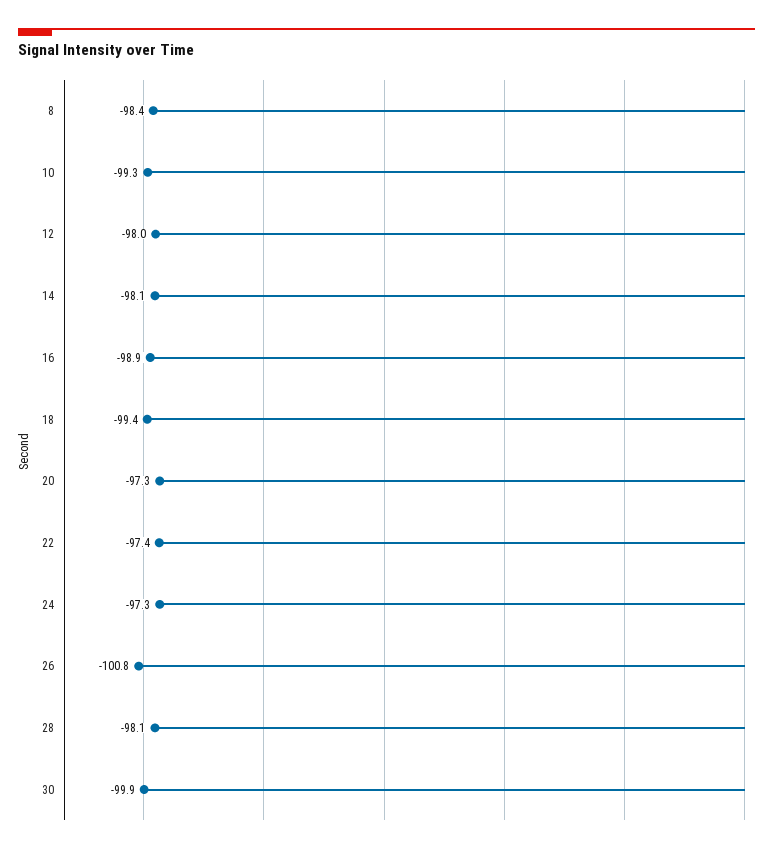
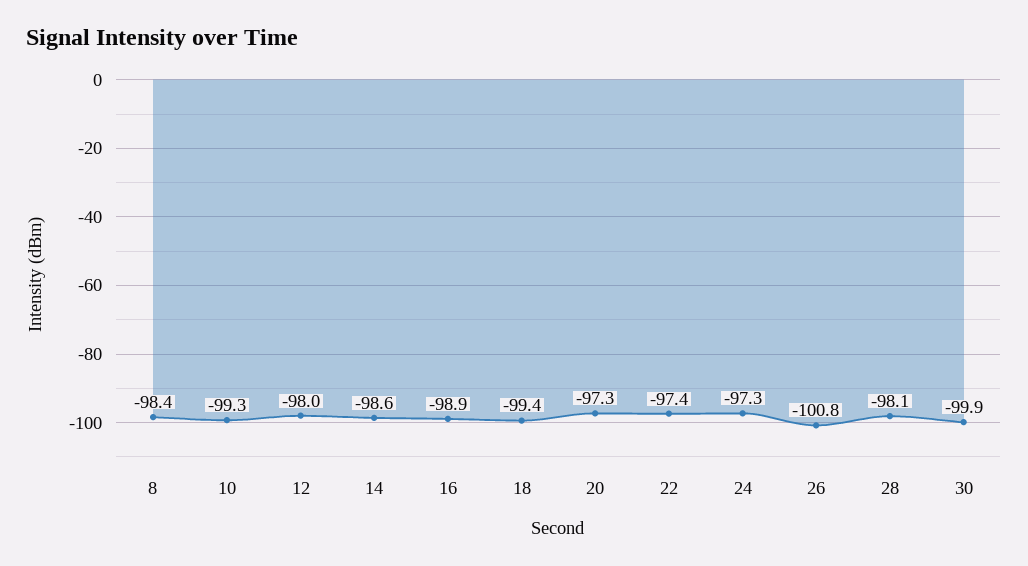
14: -98.1 -> -98.6

